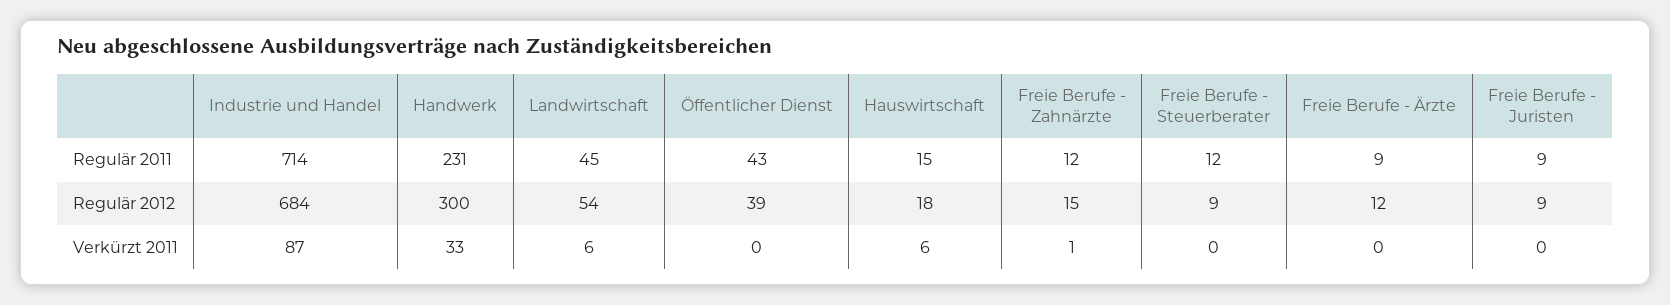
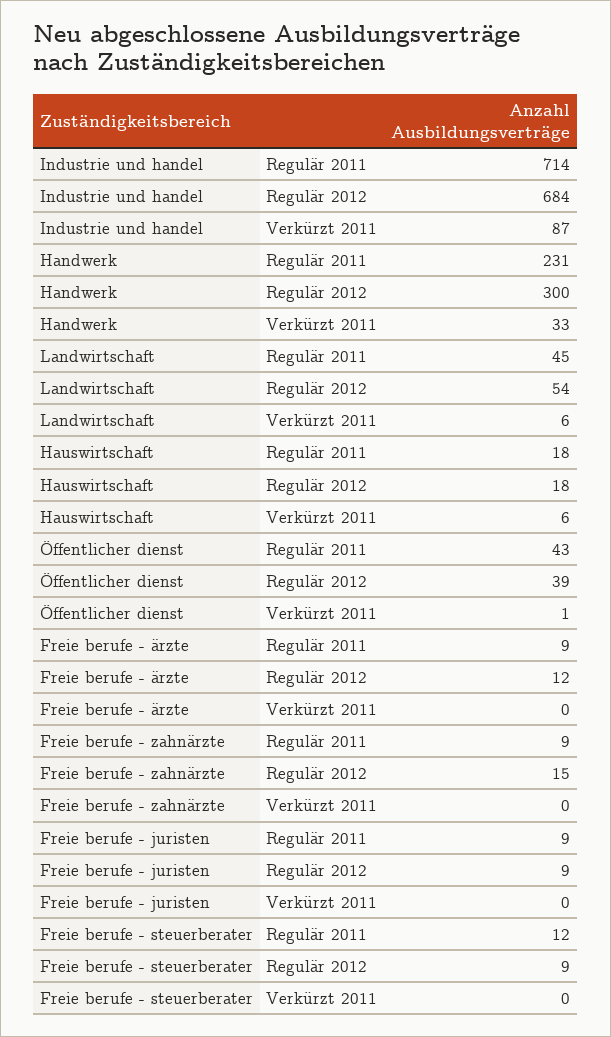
Hauswirtschaft, Regulär 2011: 15 -> 18
Freie Berufe - Zahnärzte, Regulär 2011: 12 -> 9
Öffentlicher Dienst, Verkürzt 2011: 0 -> 1
Freie Berufe - Zahnärzte, Verkürzt 2011: 1 -> 0

